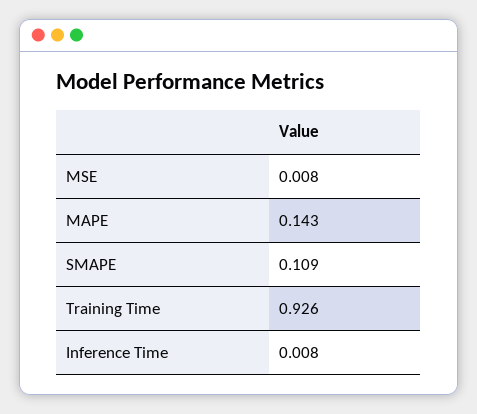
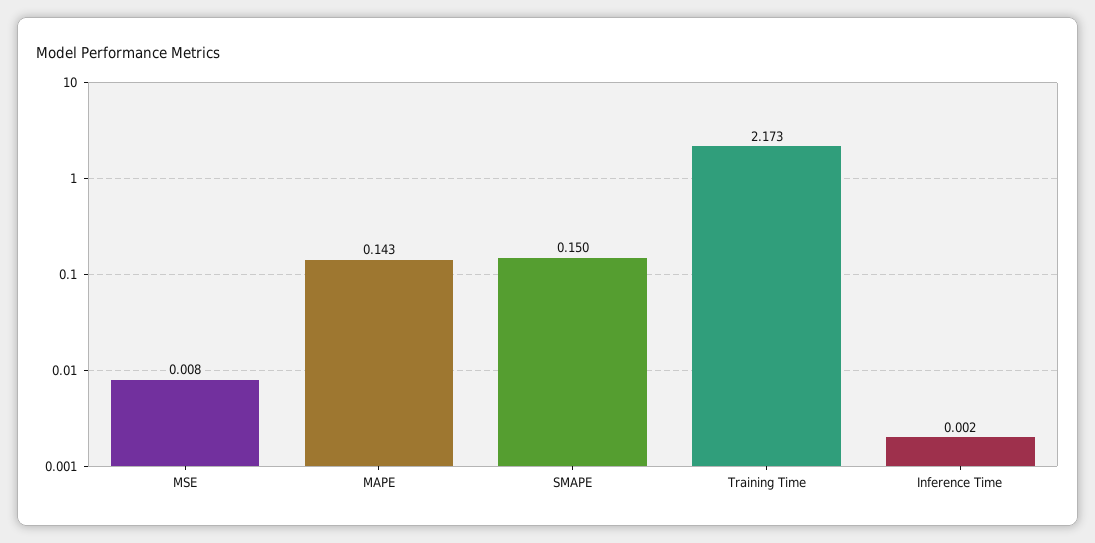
SMAPE: 0.109 -> 0.15
Training Time: 0.926 -> 2.173
Inference Time: 0.008 -> 0.002

